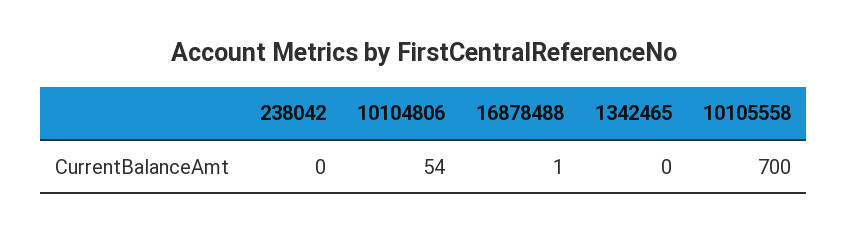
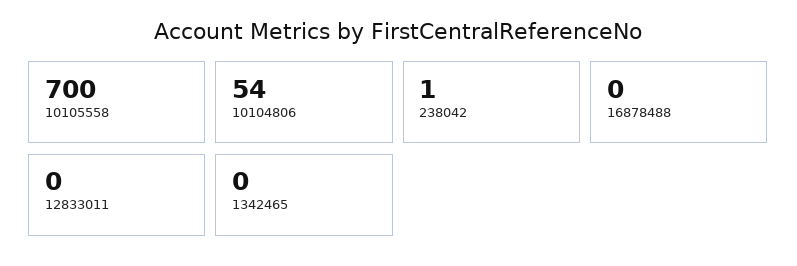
238042: 0 -> 1
16878488: 1 -> 0
12833011: none -> 0

